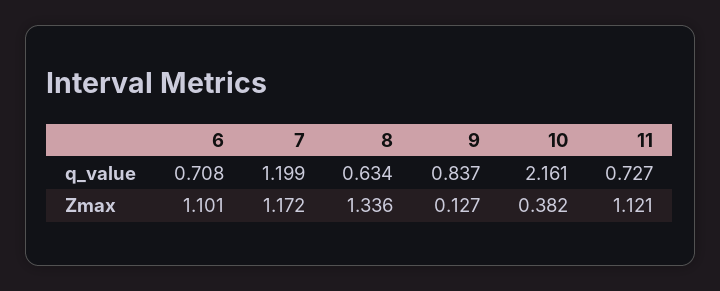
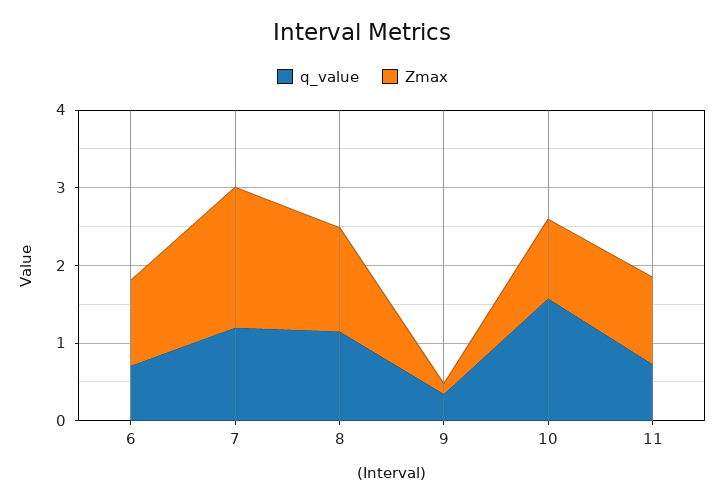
q_value, 8: 0.634 -> 1.2
q_value, 9: 0.837 -> 0.4
q_value, 10: 2.161 -> 1.6
Zmax, 7: 1.172 -> 1.8
Zmax, 10: 0.382 -> 1

